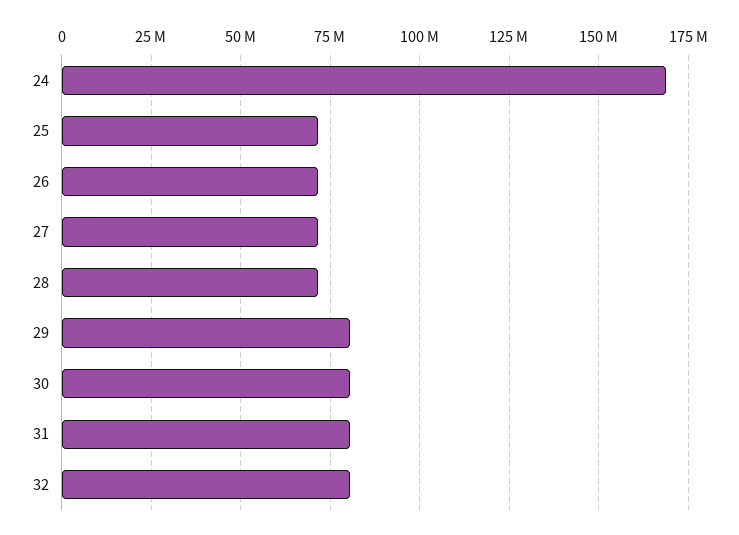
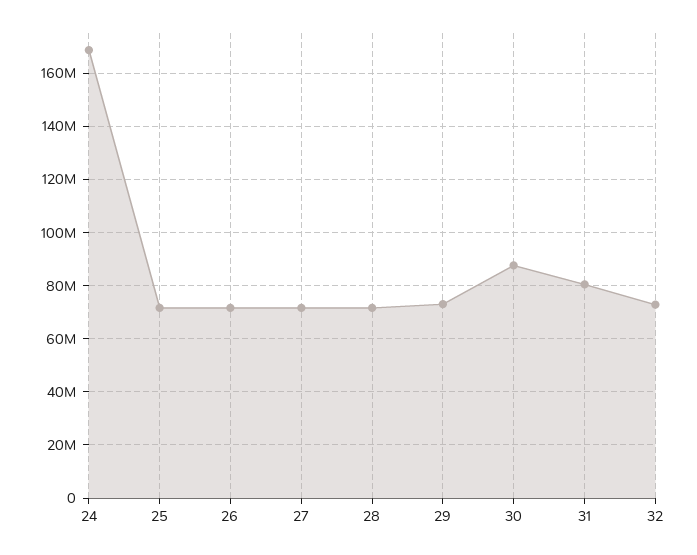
29: 80000000 -> 72500000
30: 80000000 -> 87500000
32: 80000000 -> 72500000

